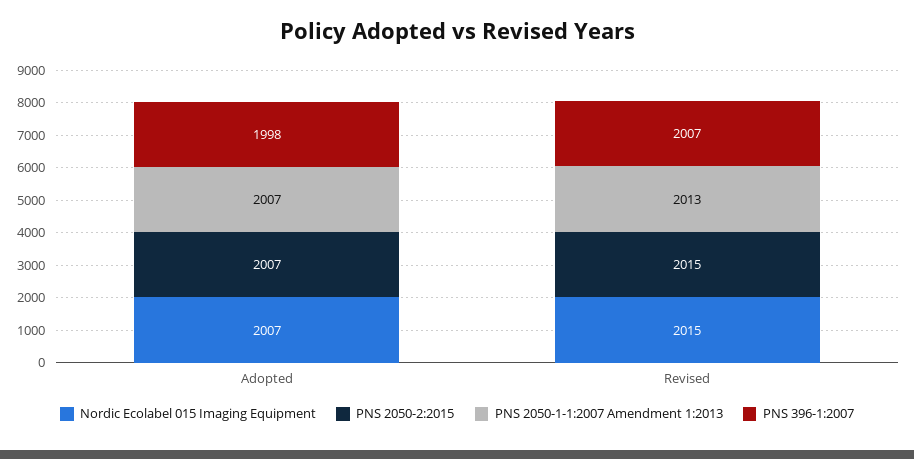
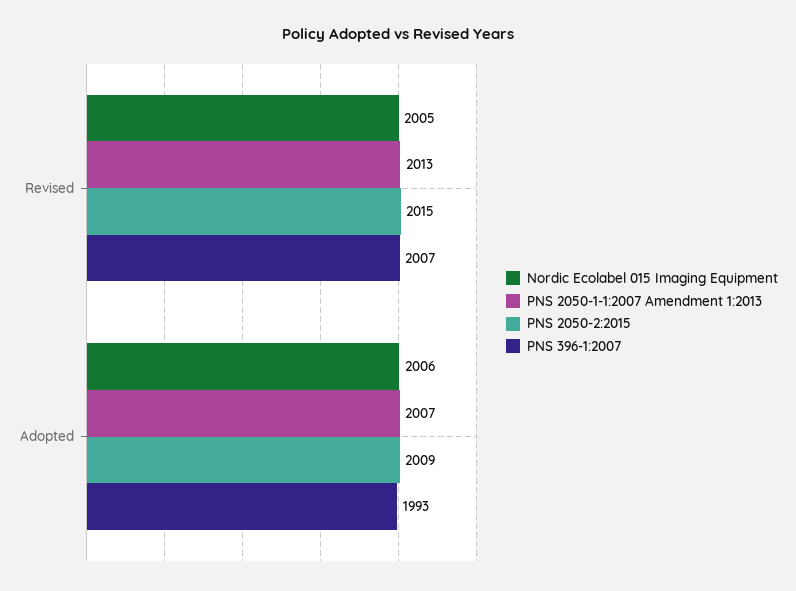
Nordic Ecolabel 015 Imaging Equipment, Adopted: 2007 -> 2006
PNS 2050-2:2015, Adopted: 2007 -> 2009
PNS 396-1:2007, Adopted: 1998 -> 1993
Nordic Ecolabel 015 Imaging Equipment, Revised: 2015 -> 2005

